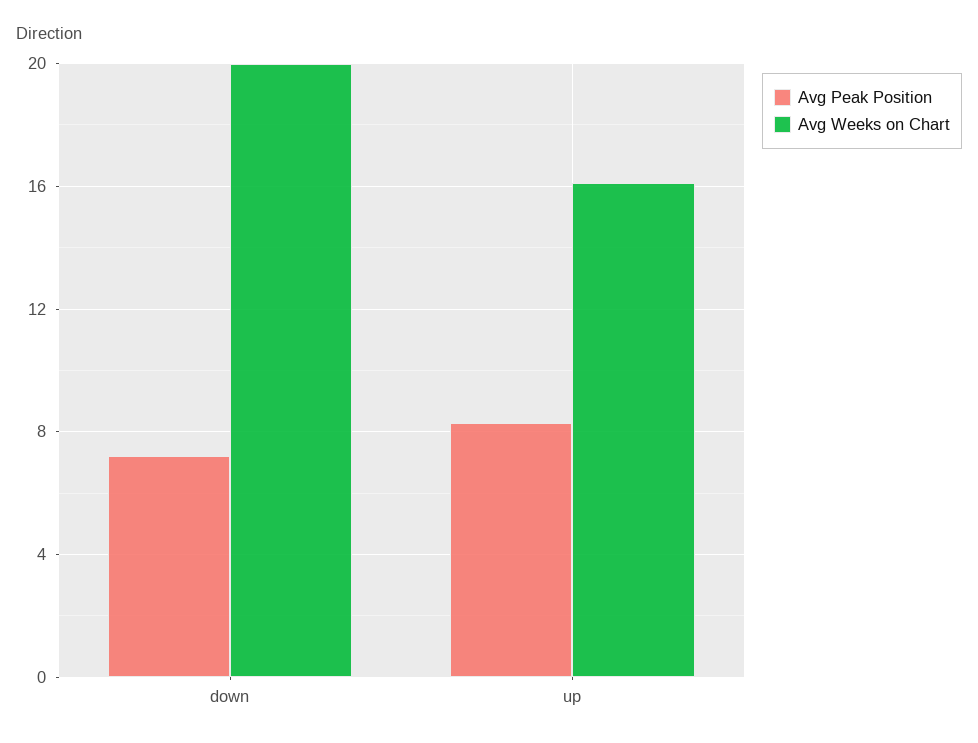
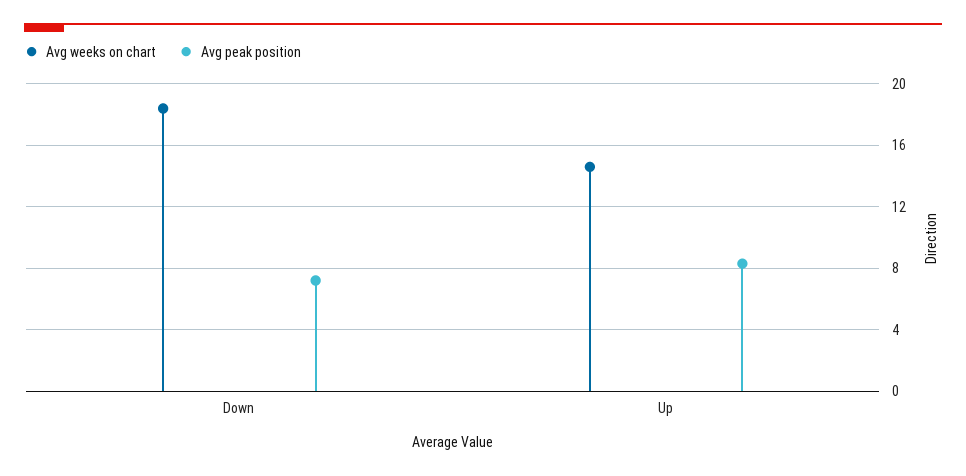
Avg Weeks on Chart, down: 20 -> 18.5
Avg Weeks on Chart, up: 16 -> 14.5

